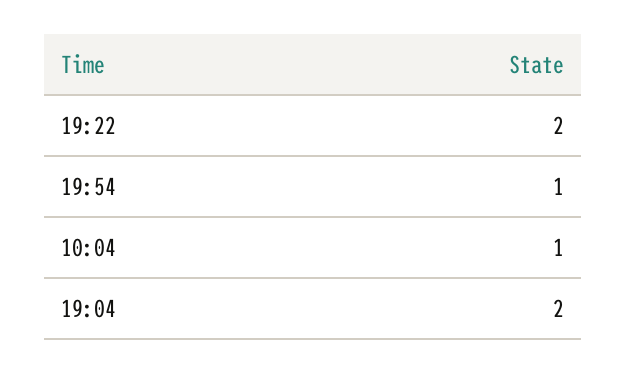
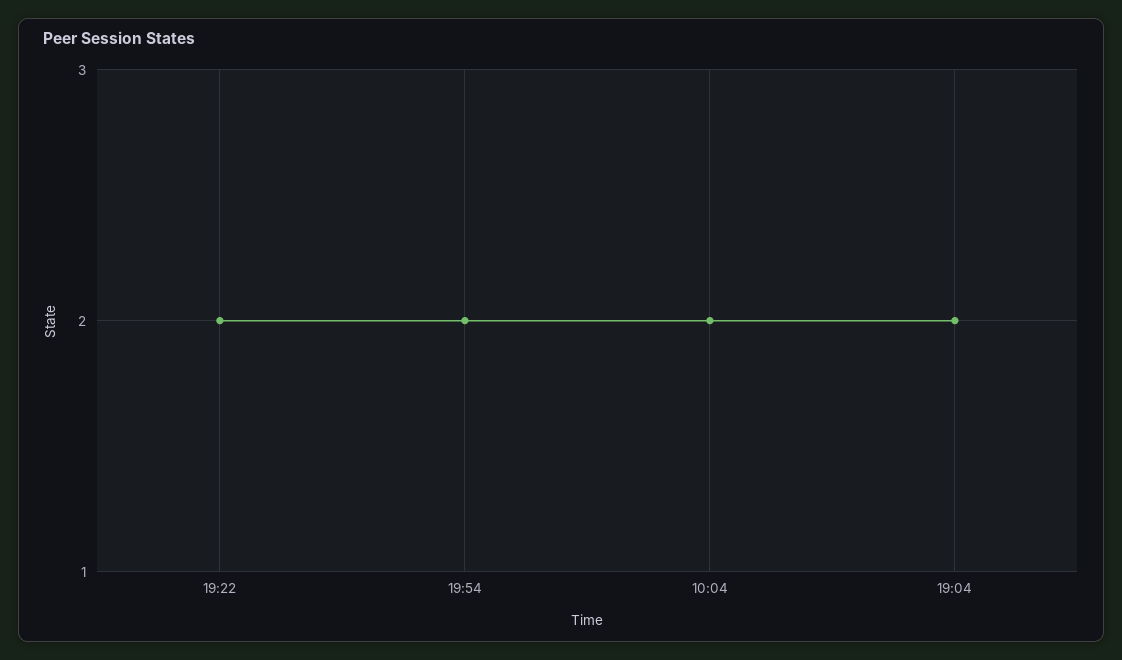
19:54: 1 -> 2
10:04: 1 -> 2

